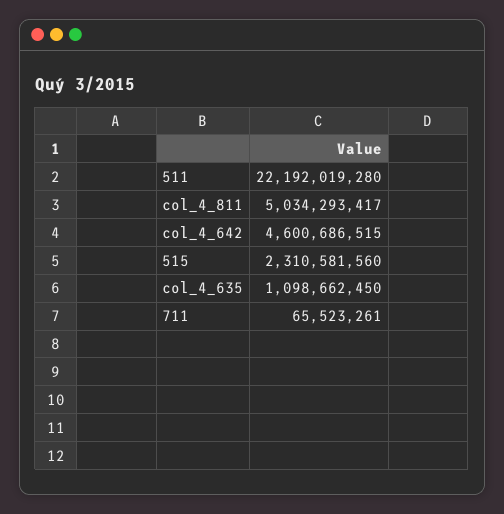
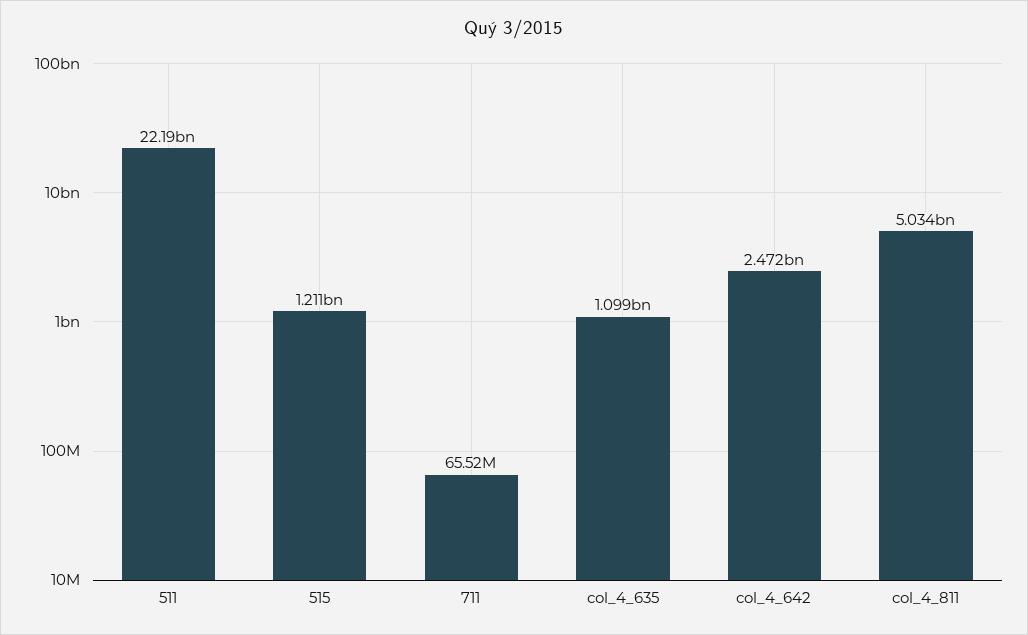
col_4_642: 4600686515 -> 2472000000
515: 2310581560 -> 1211000000

